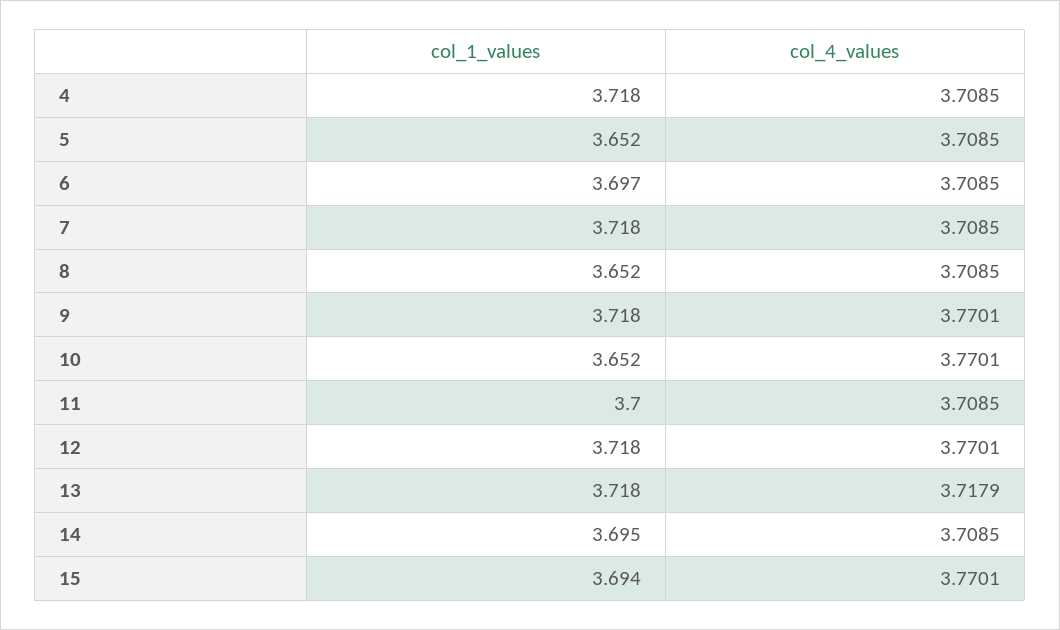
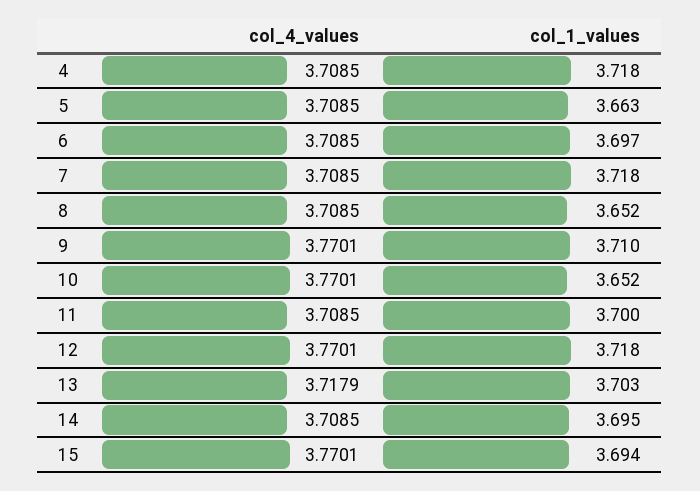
col_1_values, 5: 3.652 -> 3.663
col_1_values, 9: 3.718 -> 3.71
col_1_values, 13: 3.718 -> 3.703

